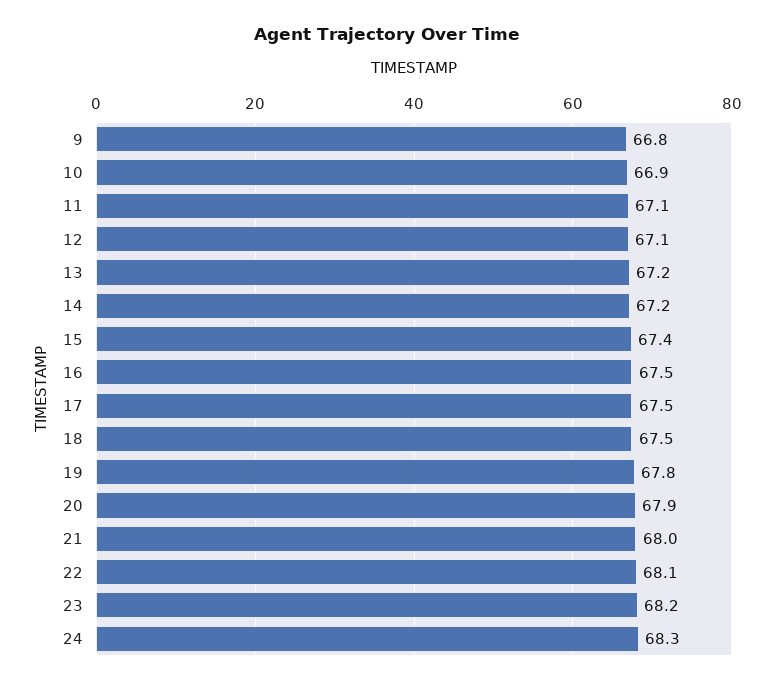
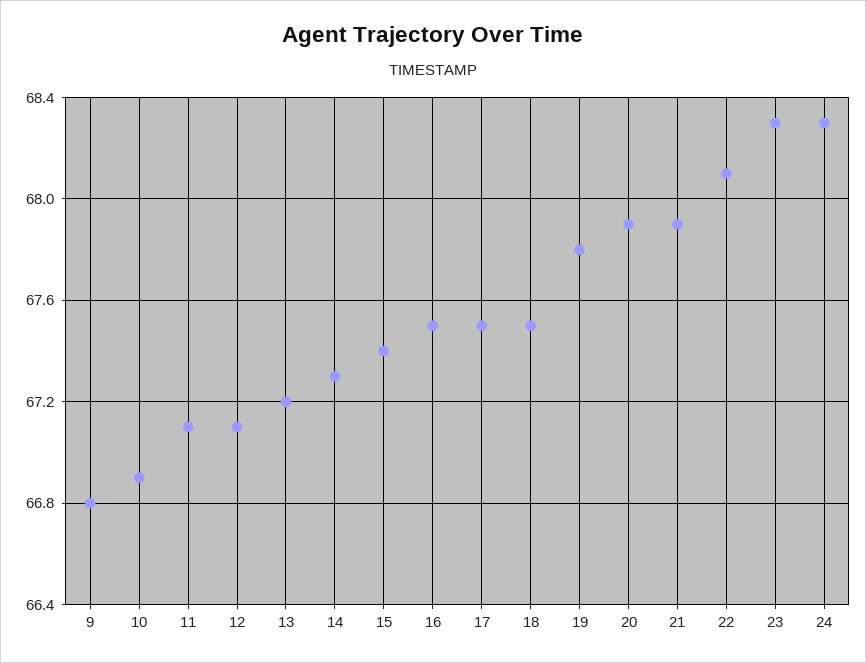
14: 67.2 -> 67.3
21: 68 -> 67.9
23: 68.2 -> 68.3

